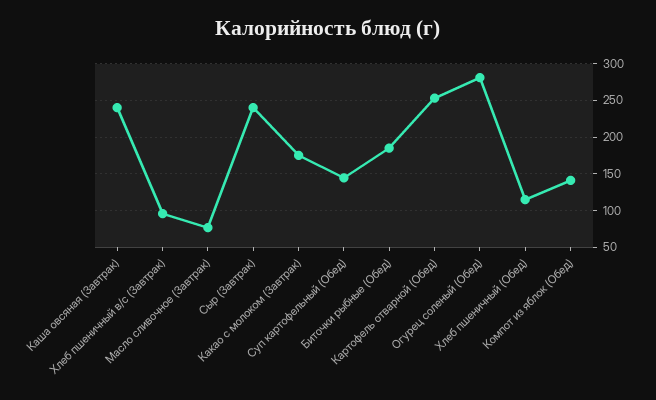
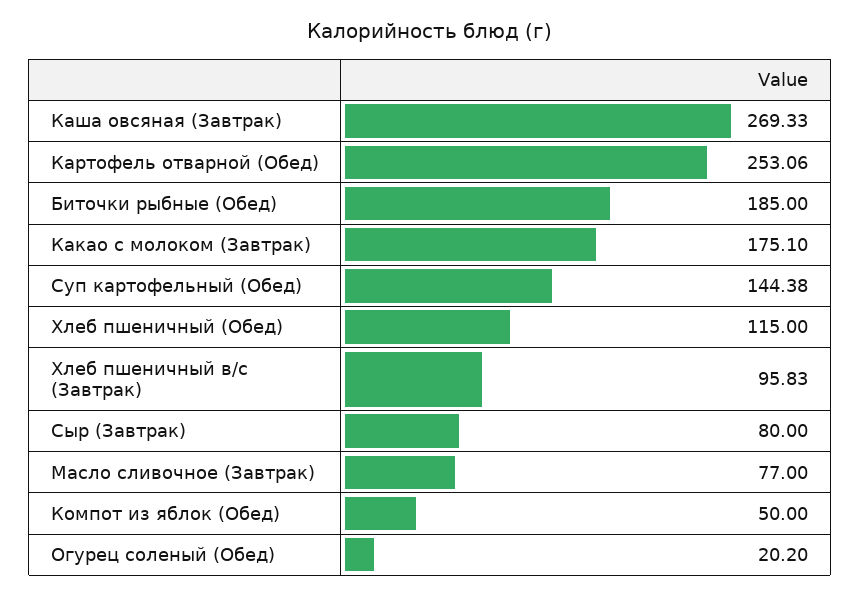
Каша овсяная (Завтрак): 240 -> 269.33
Сыр (Завтрак): 240 -> 80
Огурец соленый (Обед): 280 -> 20.2
Компот из яблок (Обед): 140 -> 50

